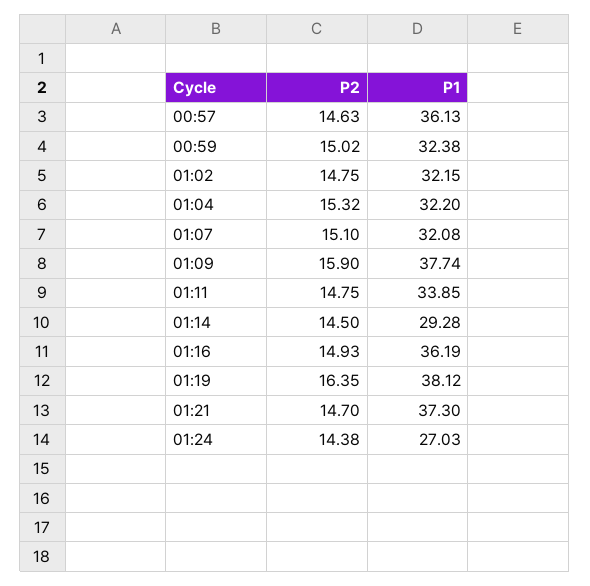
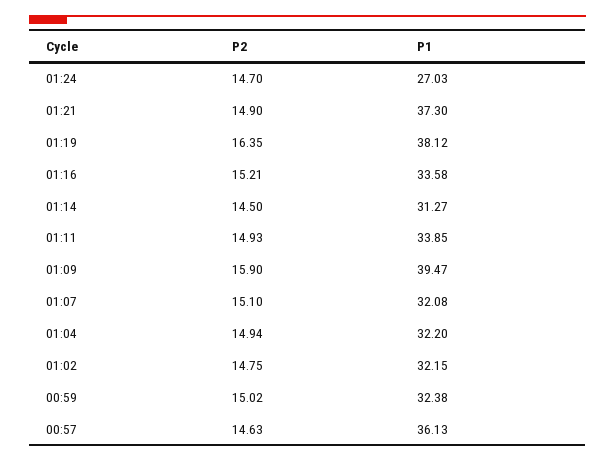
P2, 01:04: 15.32 -> 14.94
P1, 01:09: 37.74 -> 39.47
P2, 01:11: 14.75 -> 14.93
P1, 01:14: 29.28 -> 31.27
P2, 01:16: 14.93 -> 15.21
P1, 01:16: 36.19 -> 33.58
P2, 01:21: 14.7 -> 14.9
P2, 01:24: 14.38 -> 14.7

